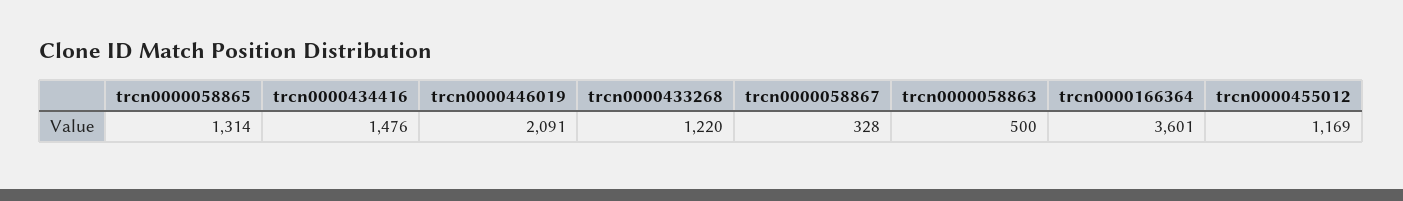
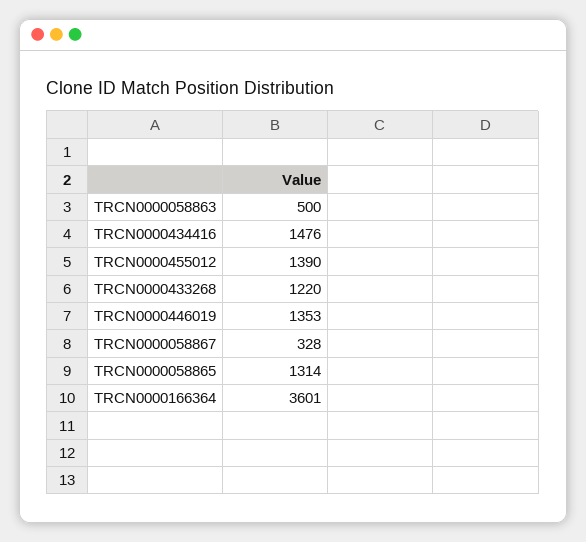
trcn0000446019: 2091 -> 1353
trcn0000455012: 1169 -> 1390

